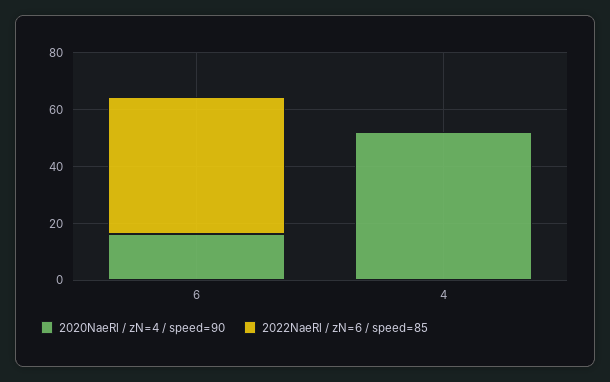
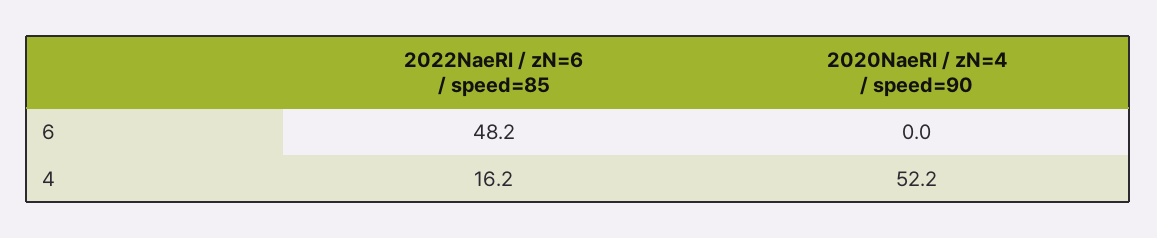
2020NaeRl / zN=4 / speed=90, 6: 15 -> 0
2022NaeRl / zN=6 / speed=85, 4: 0 -> 16.2

